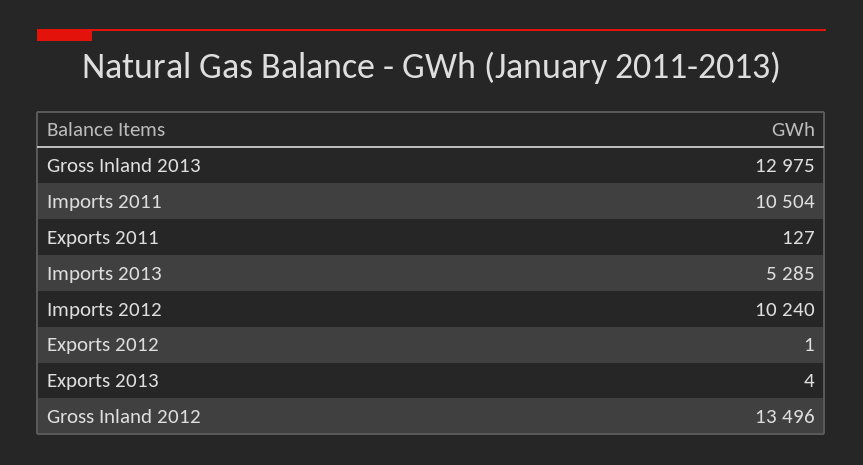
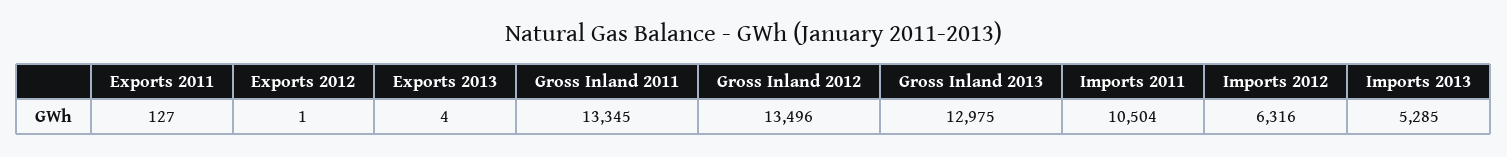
Imports 2012: 10240 -> 6316
Gross Inland 2011: none -> 13345

